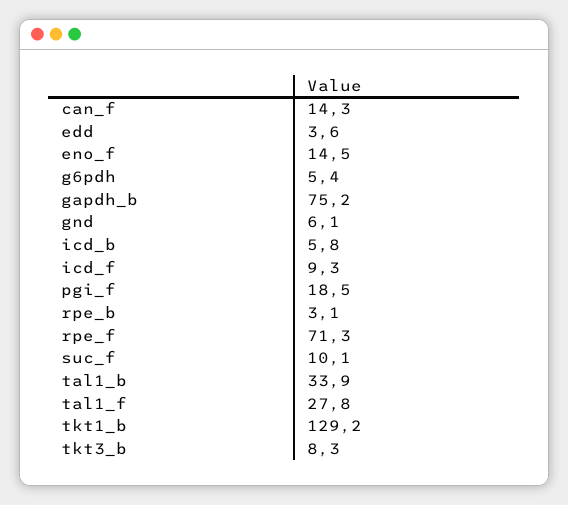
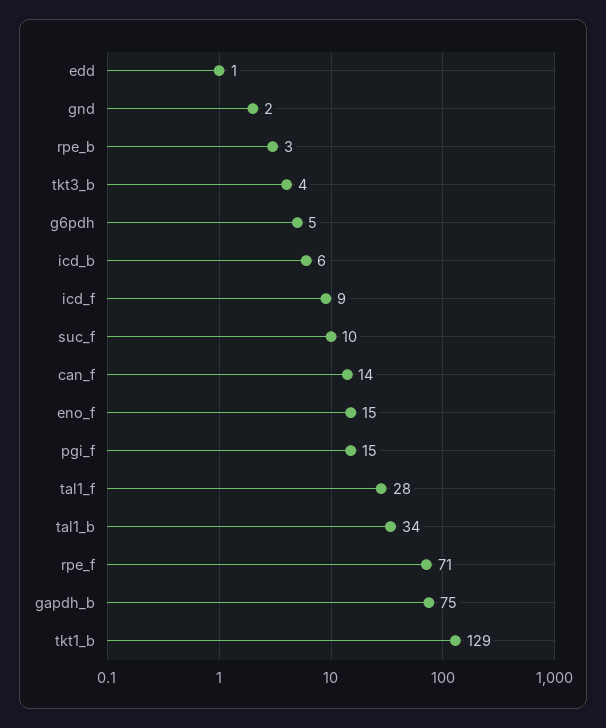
edd: 3.6 -> 1
gnd: 6.1 -> 2
pgi_f: 18.5 -> 15
tkt3_b: 8.3 -> 4

